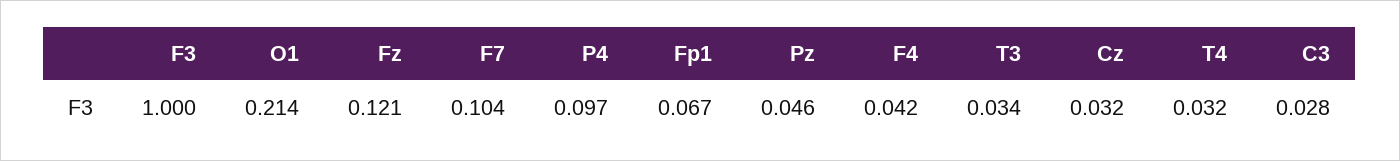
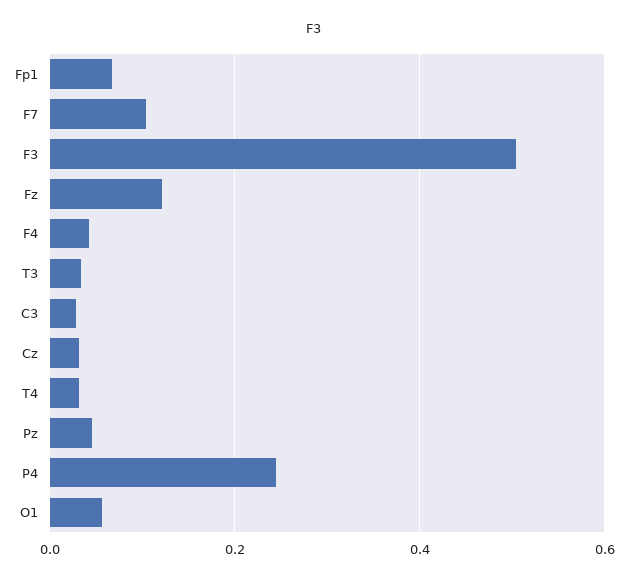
F3: 1 -> 0.5
O1: 0.214 -> 0.06
P4: 0.097 -> 0.24

